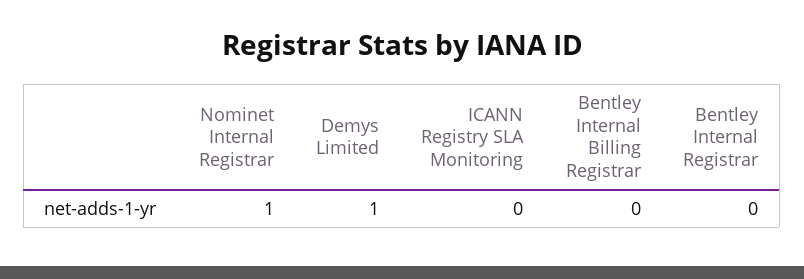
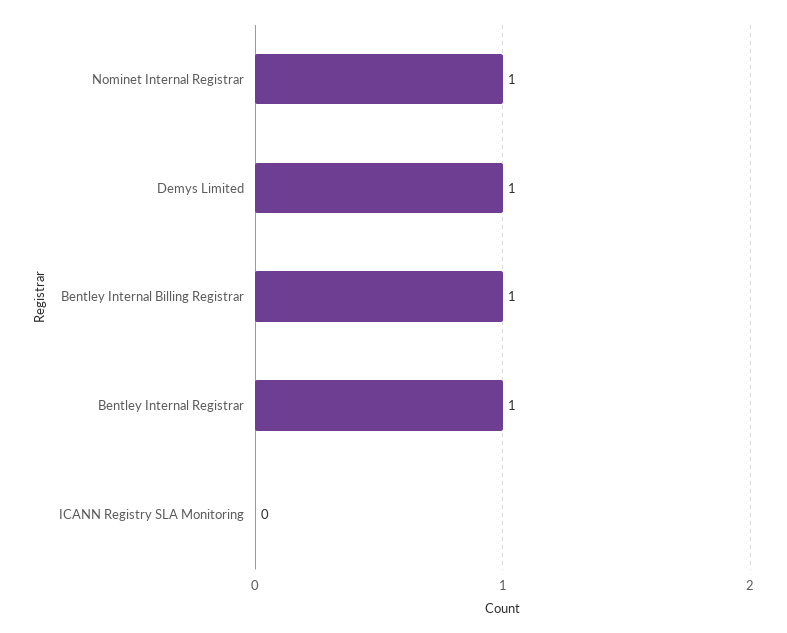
Bentley Internal Billing Registrar: 0 -> 1
Bentley Internal Registrar: 0 -> 1

